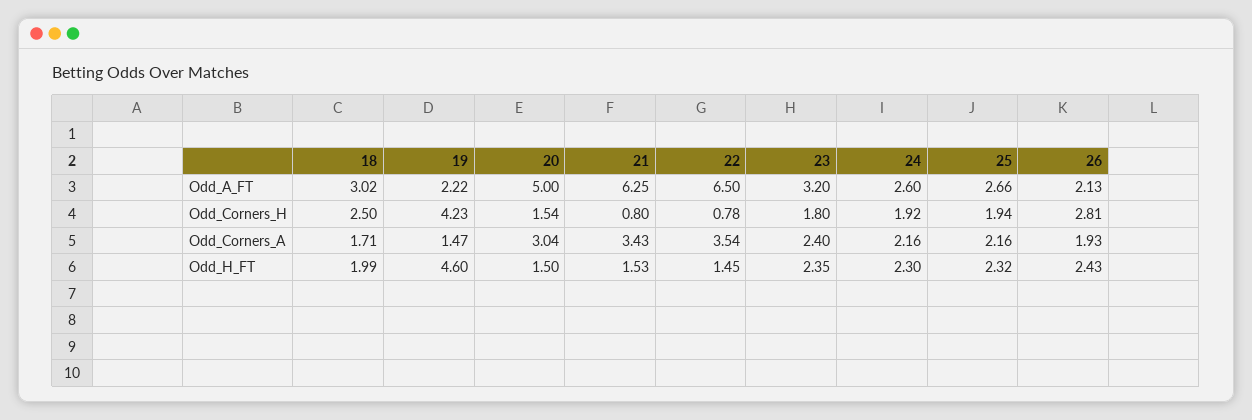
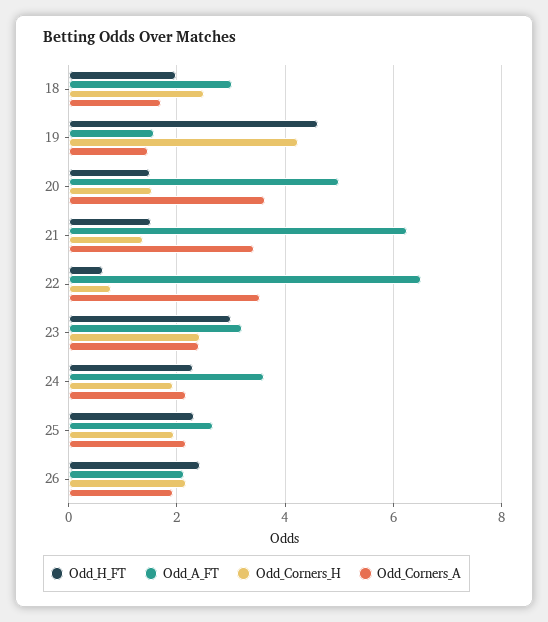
Odd_A_FT, 19: 2.22 -> 1.6
Odd_A_FT, 24: 2.6 -> 3.6
Odd_Corners_H, 21: 0.8 -> 1.4
Odd_Corners_H, 23: 1.8 -> 2.4
Odd_Corners_H, 26: 2.81 -> 2.2
Odd_Corners_A, 20: 3.04 -> 3.6
Odd_H_FT, 22: 1.45 -> 0.6
Odd_H_FT, 23: 2.35 -> 3

